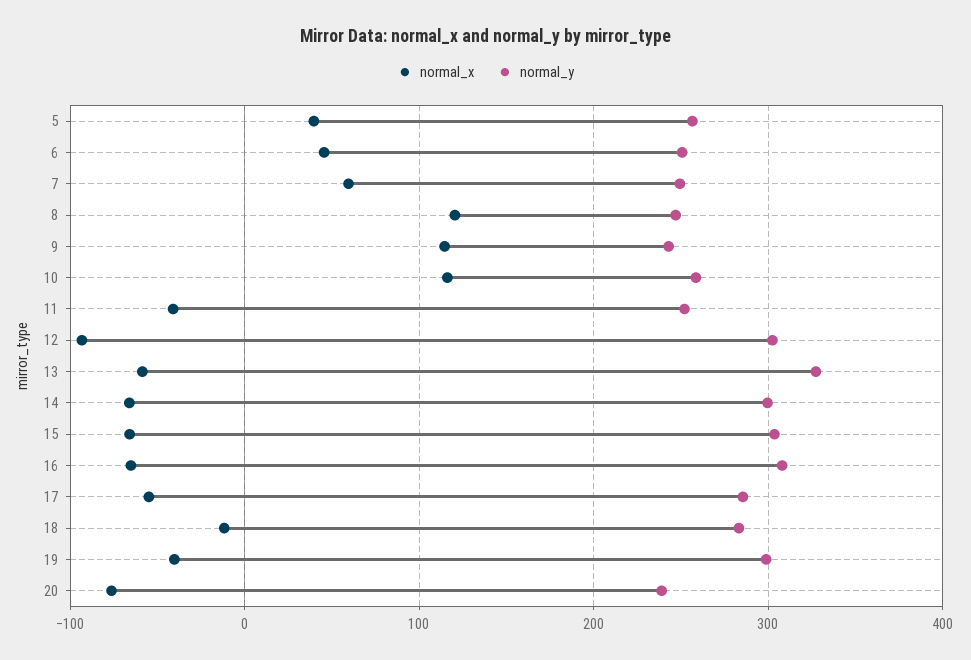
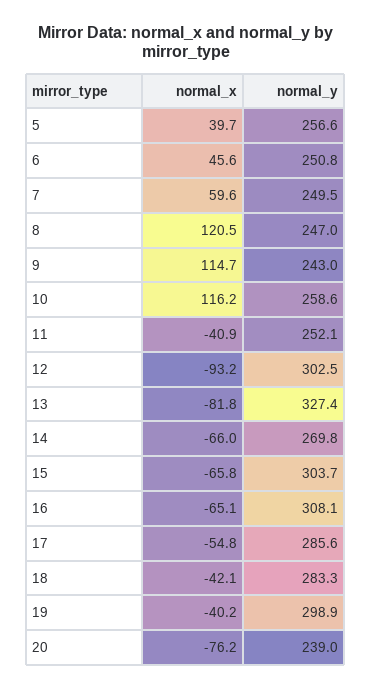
normal_x, 13: -60 -> -81.8
normal_y, 14: 300 -> 269.8
normal_x, 18: -10 -> -42.1

